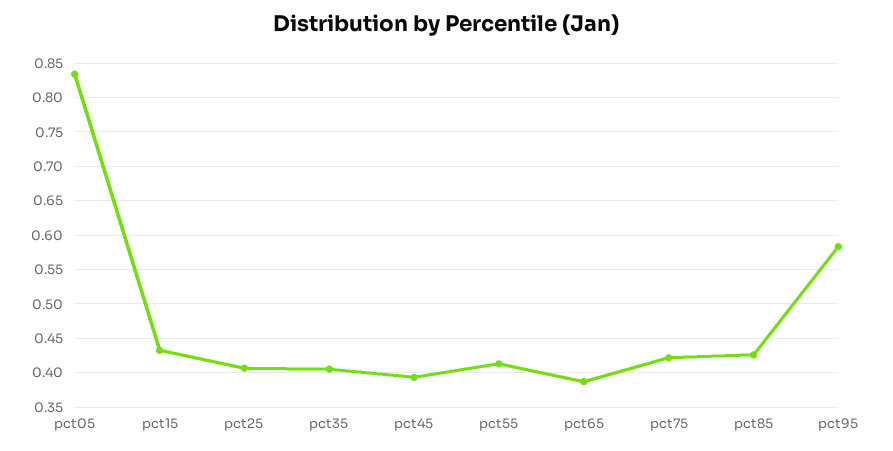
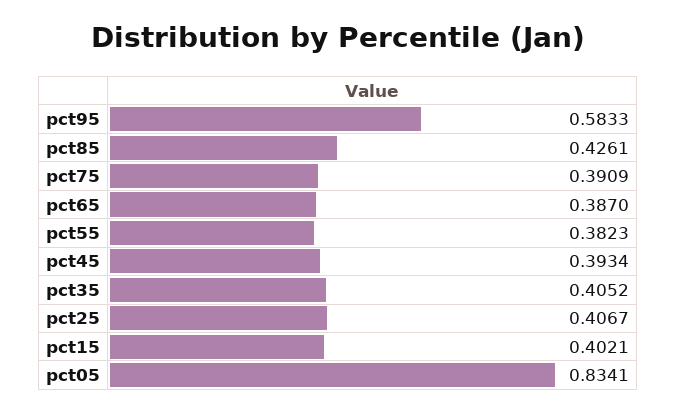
pct15: 0.43 -> 0.4021
pct55: 0.41 -> 0.3823
pct75: 0.42 -> 0.3909

